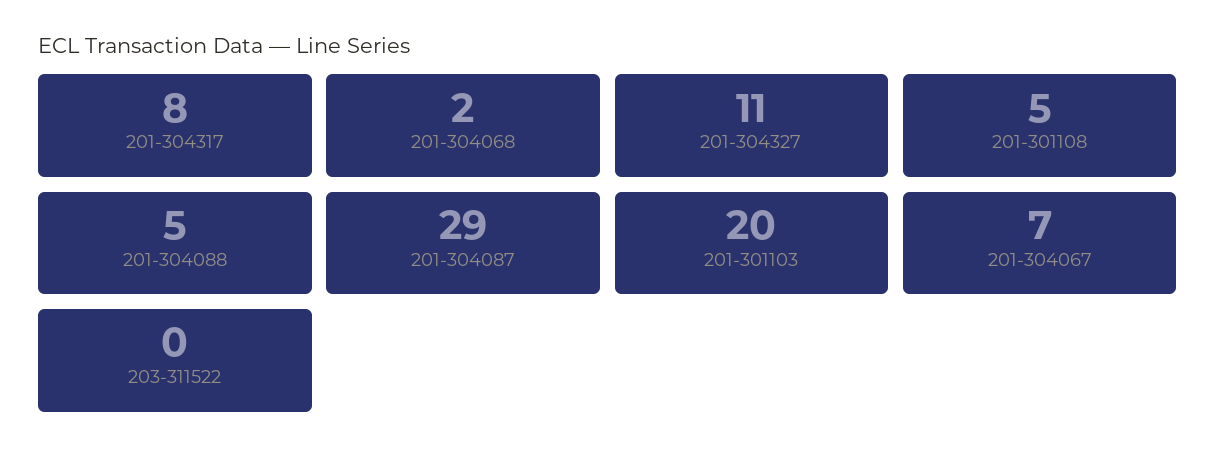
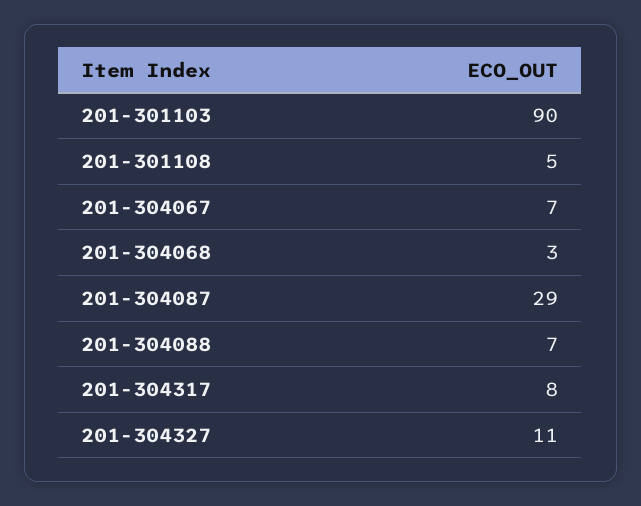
201-304068: 2 -> 3
201-304088: 5 -> 7
201-301103: 20 -> 90
203-311522: 0 -> none

